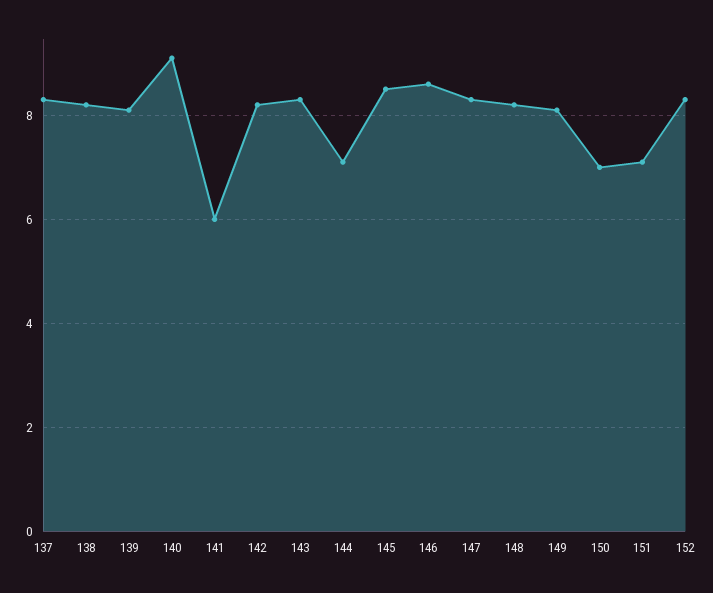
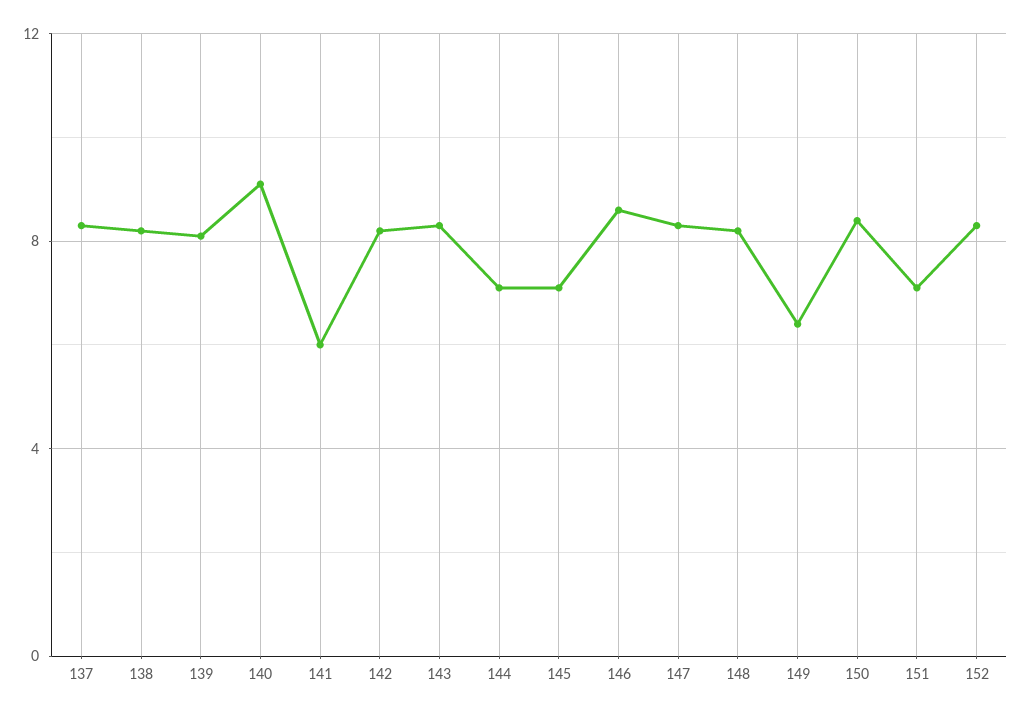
145: 8.5 -> 7
149: 8 -> 6.5
150: 7 -> 8.5

